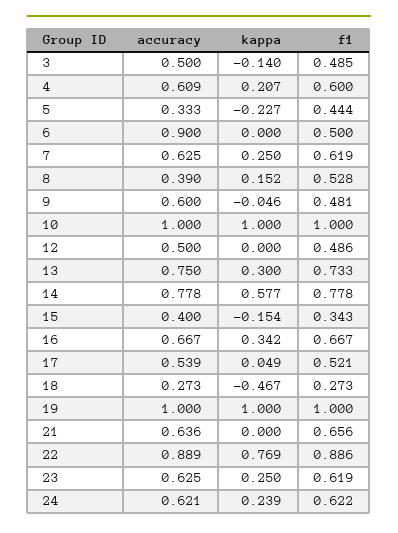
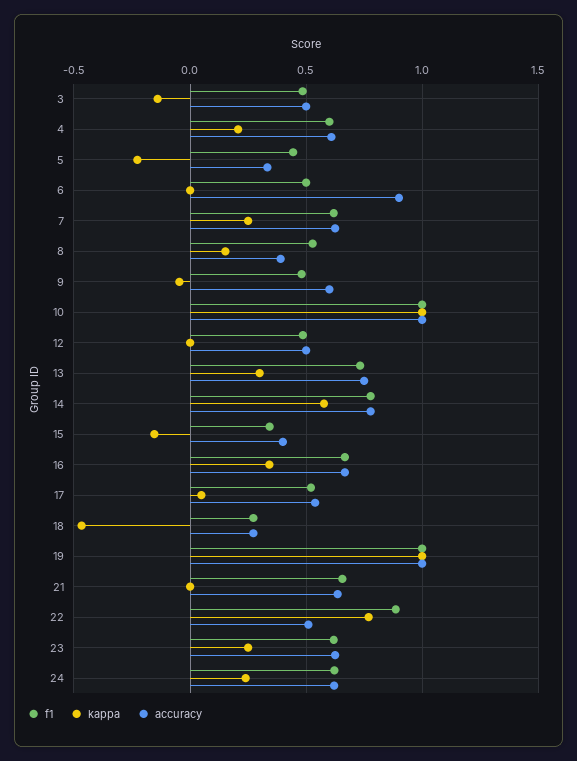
accuracy, 22: 0.889 -> 0.5

